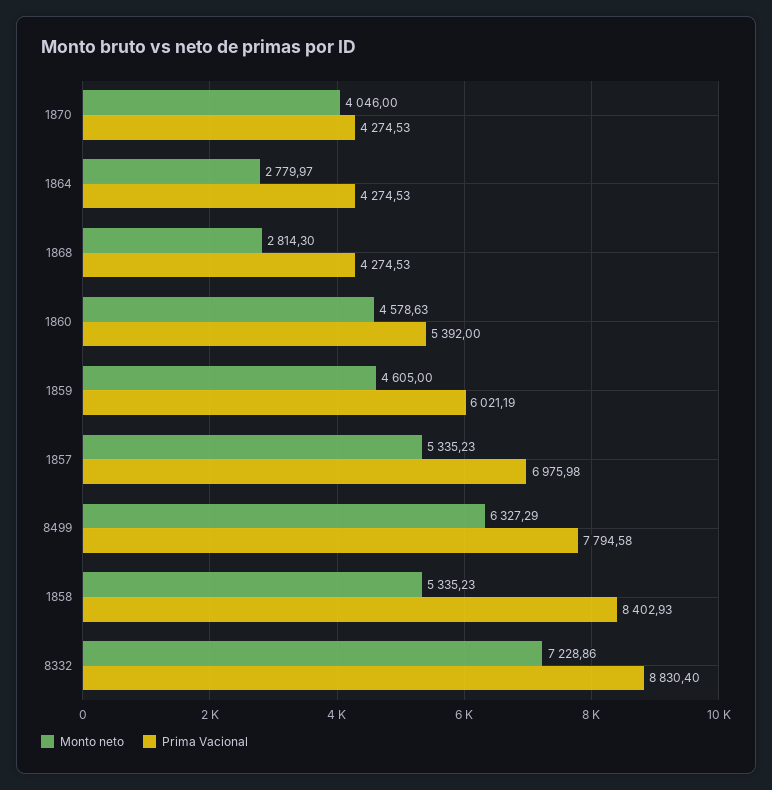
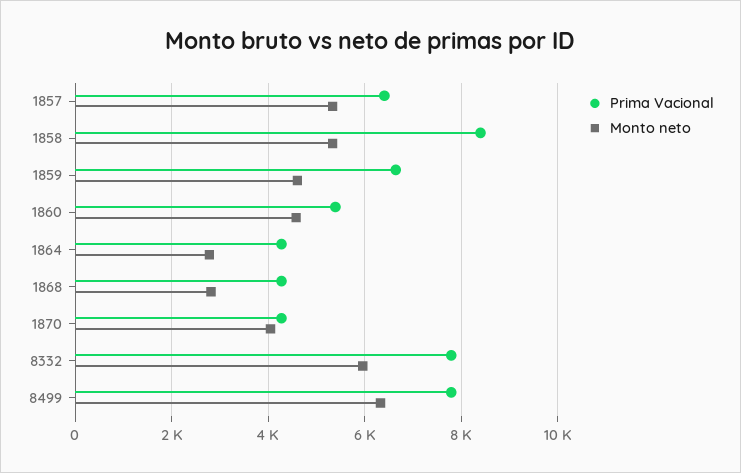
Prima Vacional, 1859: 6021.19 -> 6600
Prima Vacional, 1857: 6975.98 -> 6400
Monto neto, 8332: 7228.86 -> 6000
Prima Vacional, 8332: 8830.4 -> 7800

